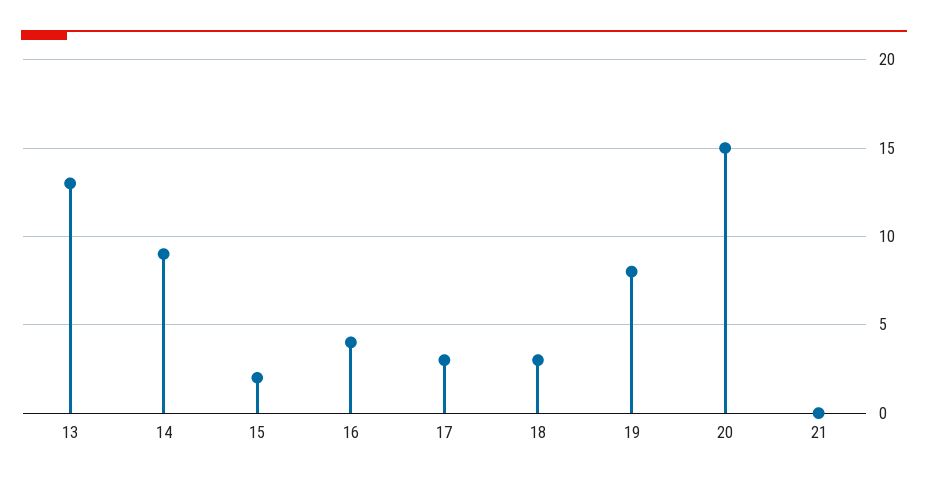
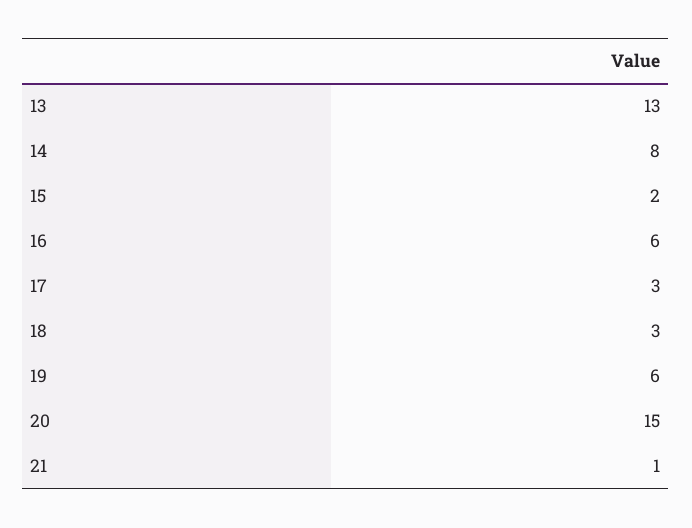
14: 9 -> 8
16: 4 -> 6
19: 8 -> 6
21: 0 -> 1

